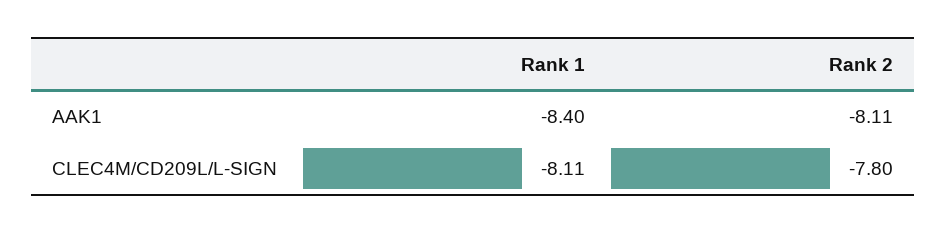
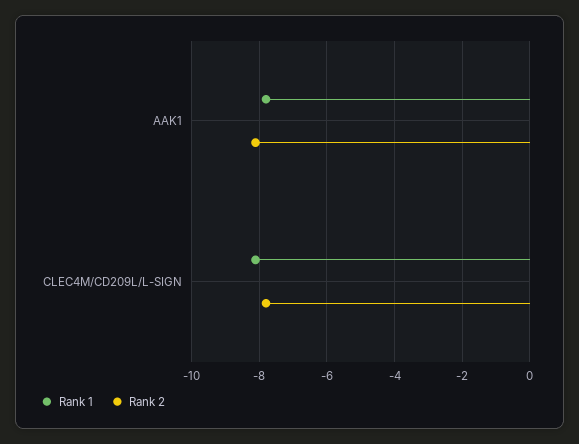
Rank 1, AAK1: -8.4 -> -7.8

